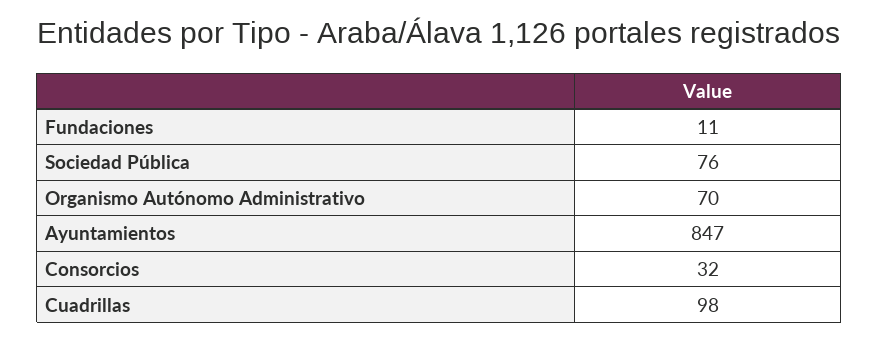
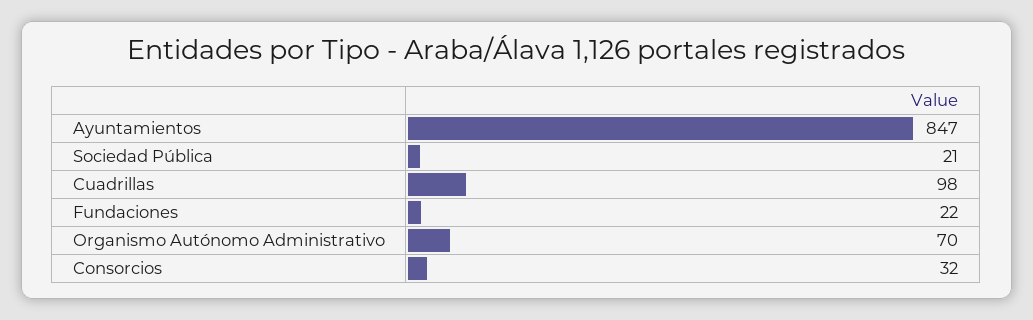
Fundaciones: 11 -> 22
Sociedad Pública: 76 -> 21

